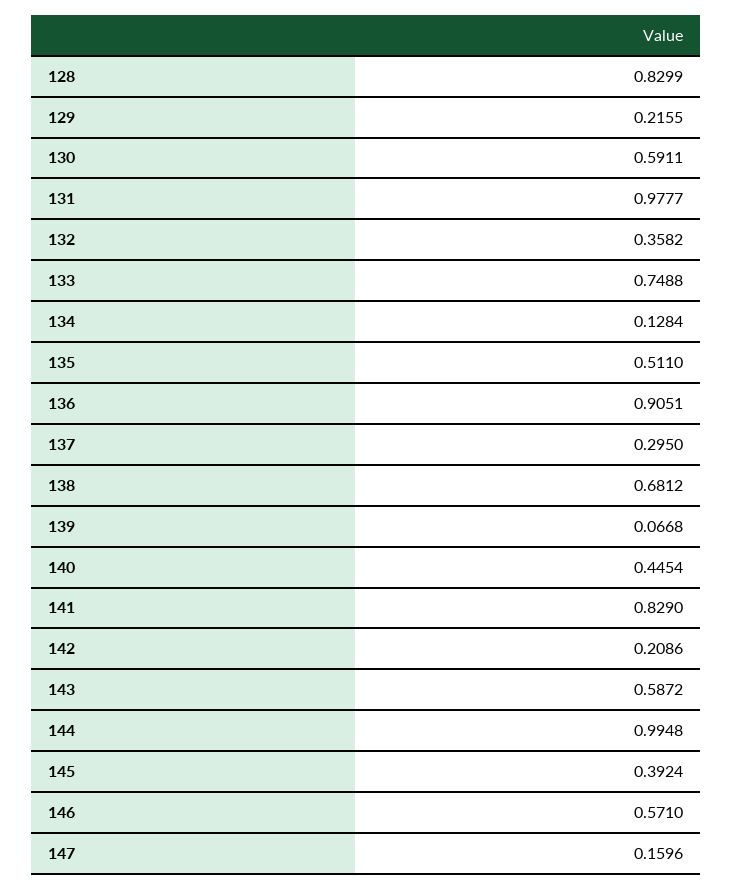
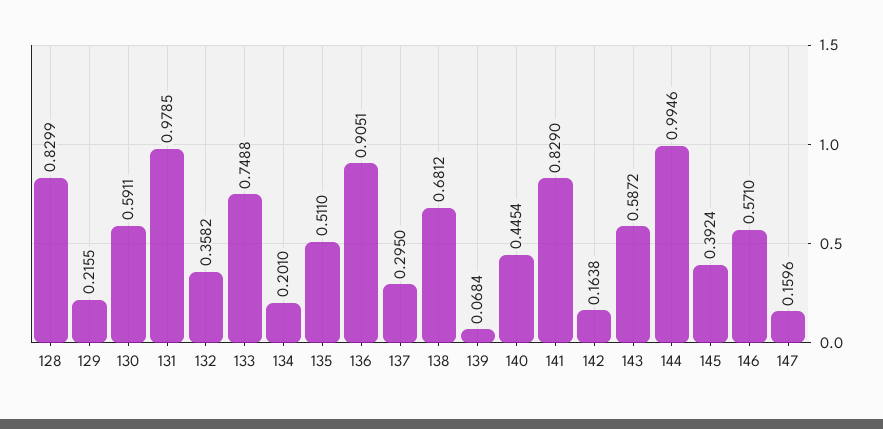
131: 0.9777 -> 0.9785
134: 0.1284 -> 0.201
139: 0.0668 -> 0.0684
142: 0.2086 -> 0.1638
144: 0.9948 -> 0.9946

